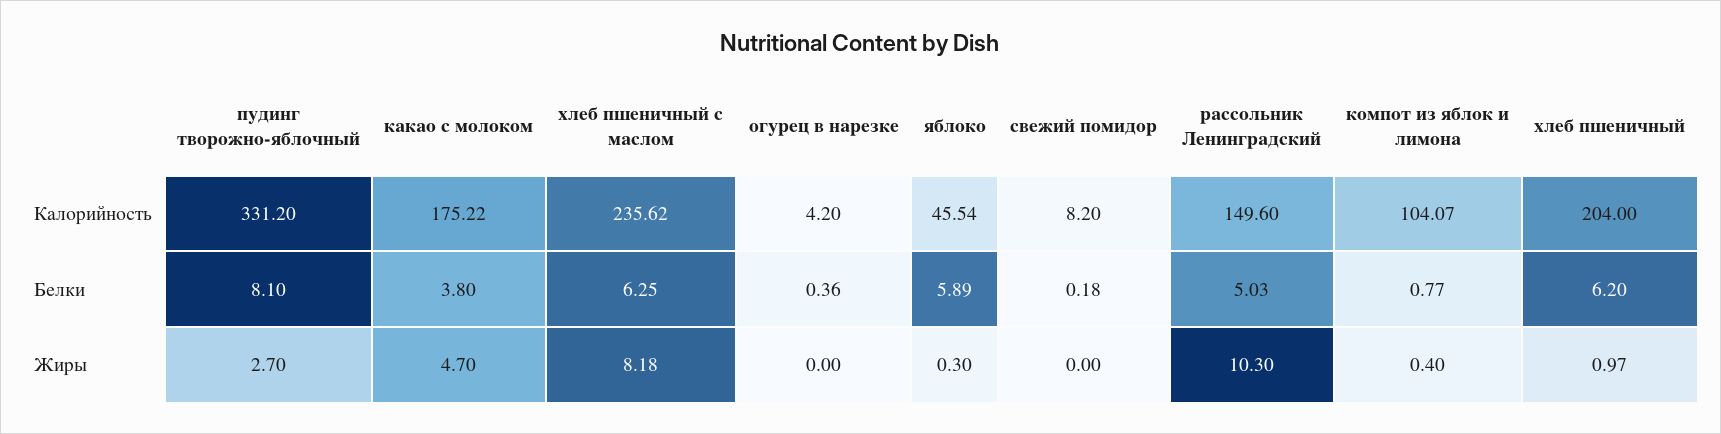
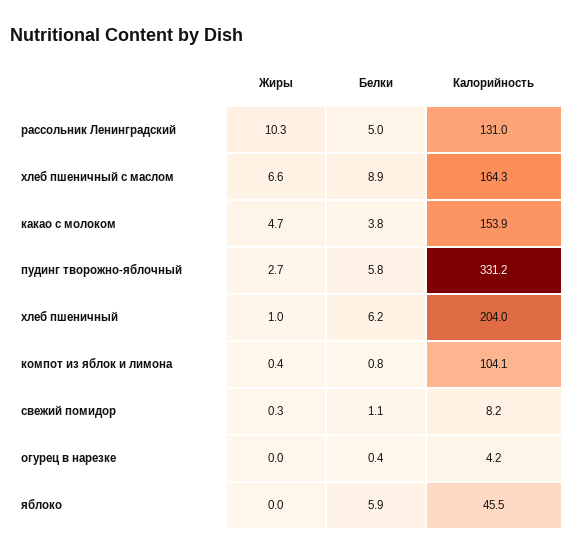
какао с молоком, Калорийность: 175.22 -> 153.9
хлеб пшеничный с маслом, Калорийность: 235.62 -> 164.3
рассольник Ленинградский, Калорийность: 149.6 -> 131
пудинг творожно-яблочный, Белки: 8.1 -> 5.8
хлеб пшеничный с маслом, Белки: 6.25 -> 8.9
свежий помидор, Белки: 0.18 -> 1.1
хлеб пшеничный с маслом, Жиры: 8.18 -> 6.6
яблоко, Жиры: 0.3 -> 0
свежий помидор, Жиры: 0 -> 0.3

